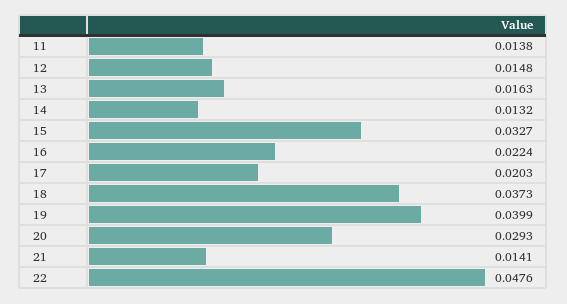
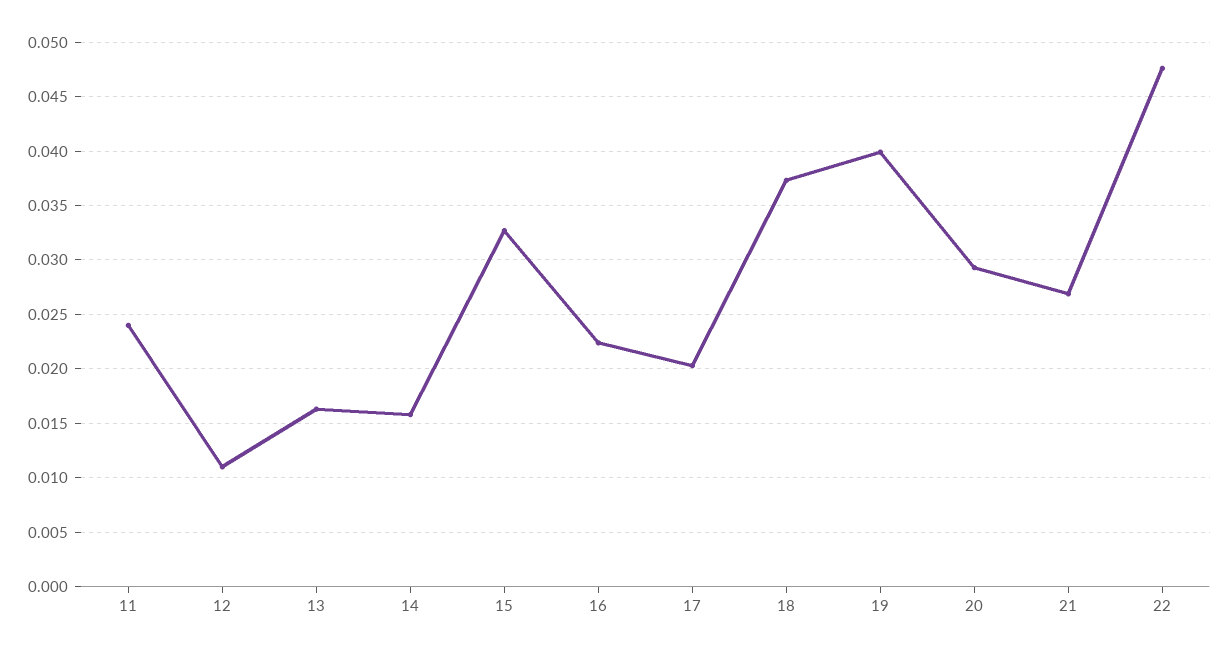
11: 0.0138 -> 0.024
12: 0.0148 -> 0.011
14: 0.0132 -> 0.016
21: 0.0141 -> 0.027

